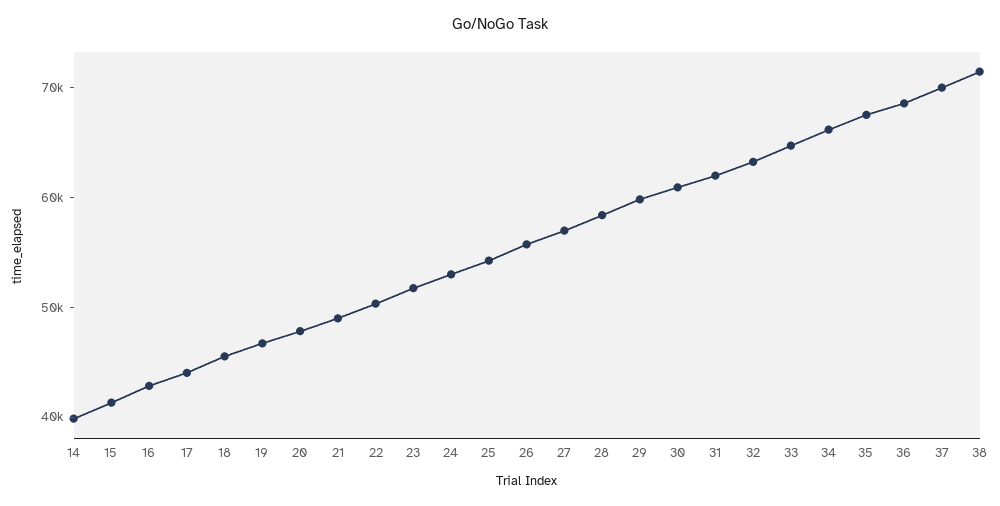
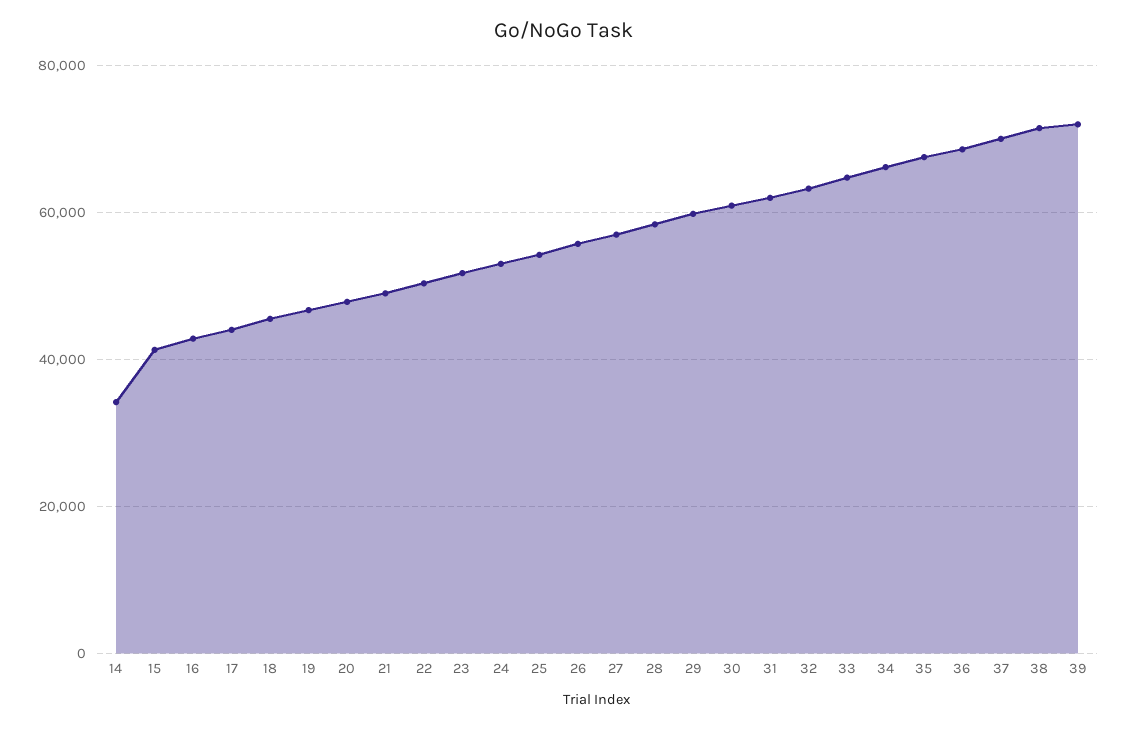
14: 40000 -> 34000
39: none -> 72000

